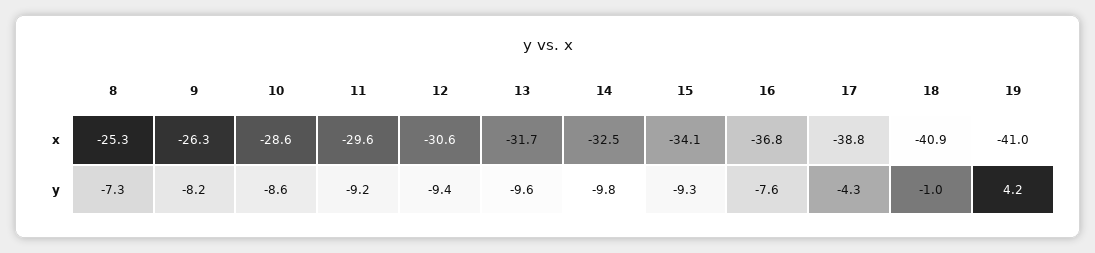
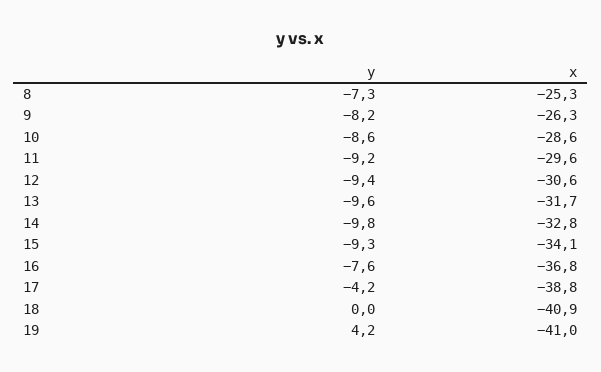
14, x: -32.5 -> -32.8
17, y: -4.3 -> -4.2
18, y: -1 -> 0

